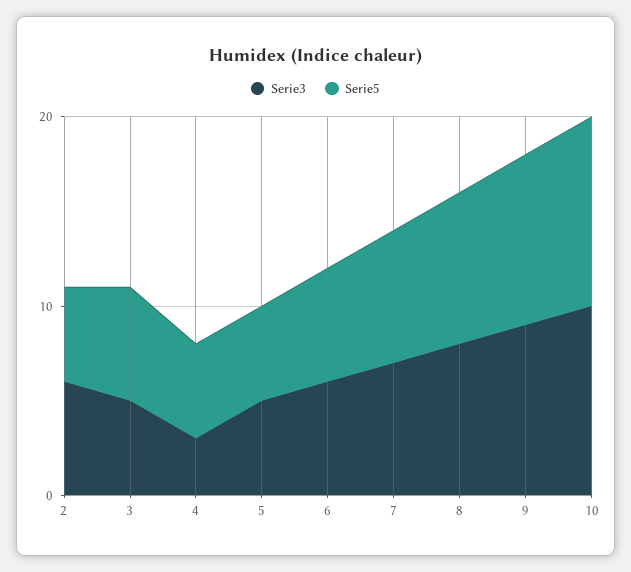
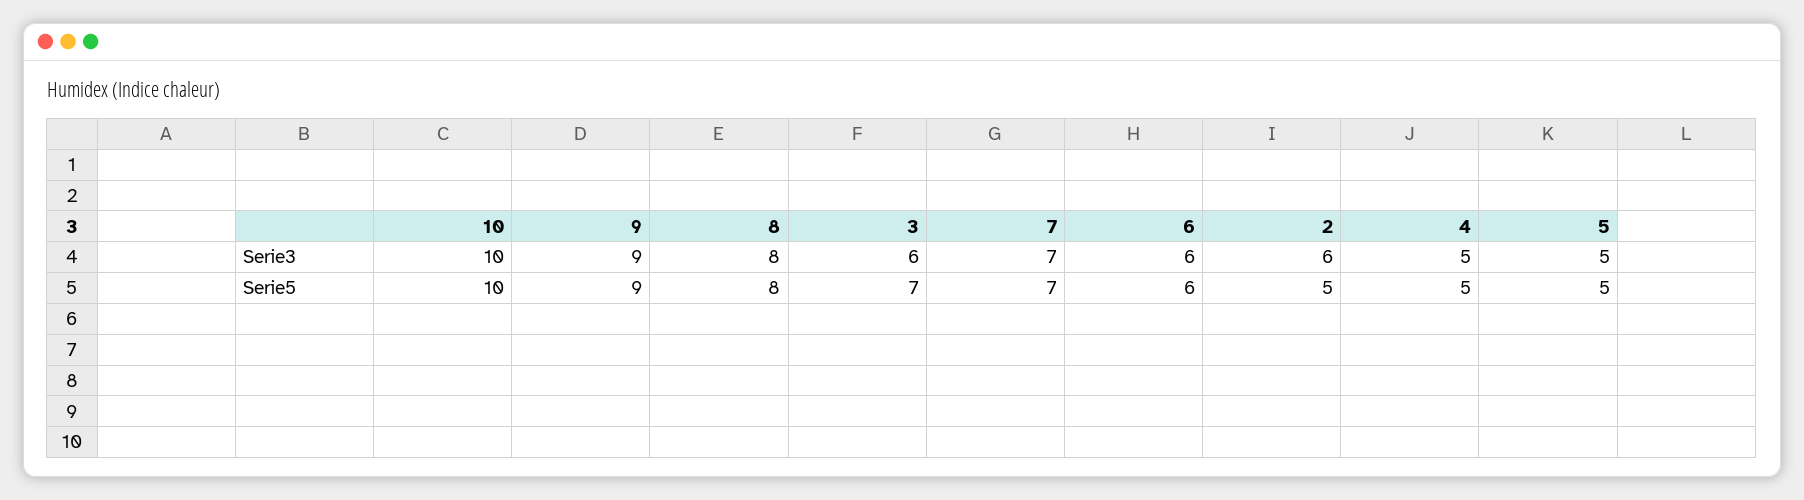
Serie3, 3: 5 -> 6
Serie5, 3: 6 -> 7
Serie3, 4: 3 -> 5

